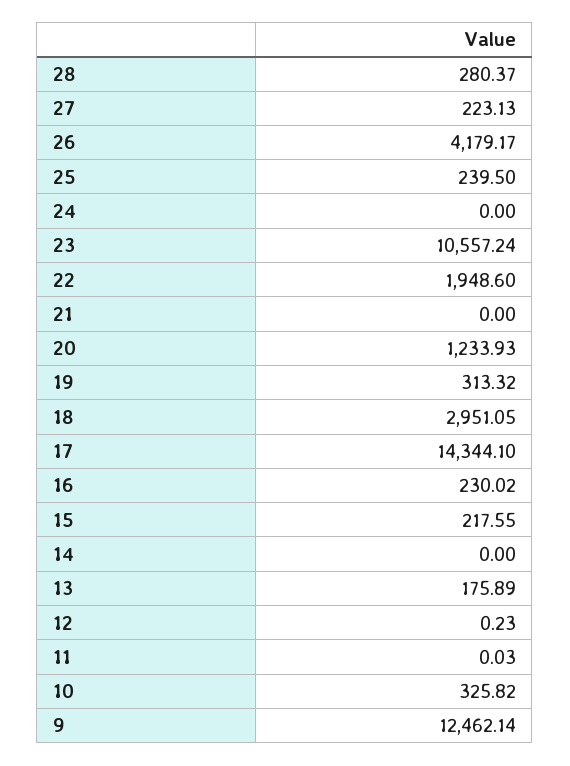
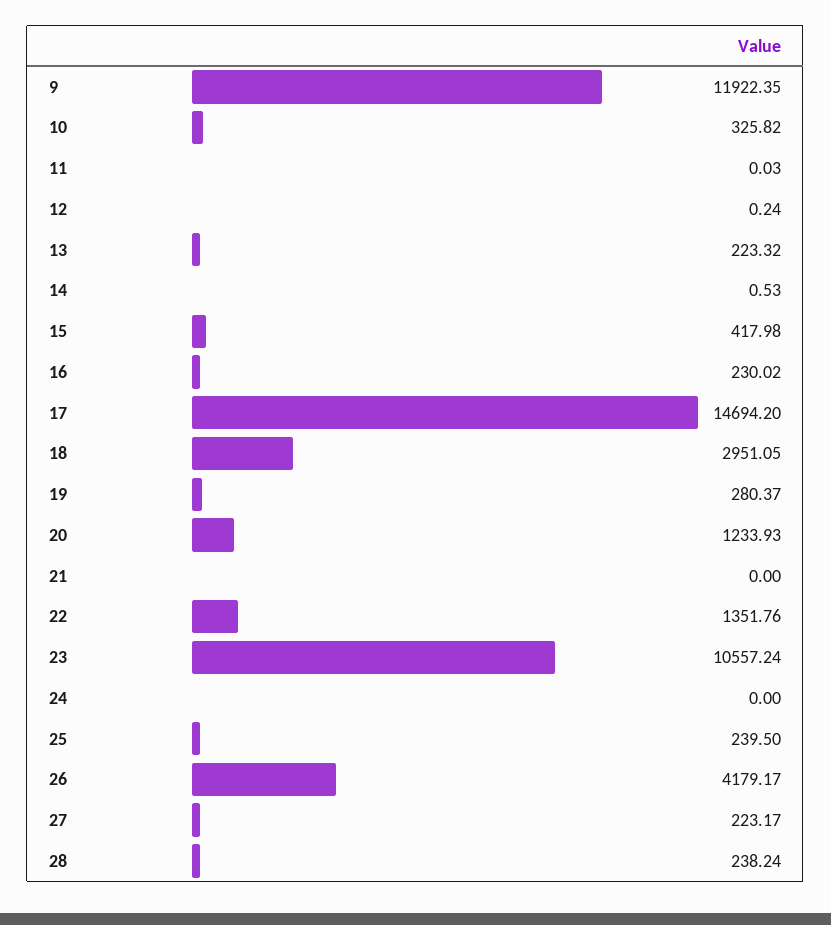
28: 280.37 -> 238.24
27: 223.13 -> 223.17
22: 1948.6 -> 1351.76
19: 313.32 -> 280.37
17: 14344.1 -> 14694.2
15: 217.55 -> 417.98
14: 0 -> 0.53
13: 175.89 -> 223.32
12: 0.23 -> 0.24
9: 12462.14 -> 11922.35

